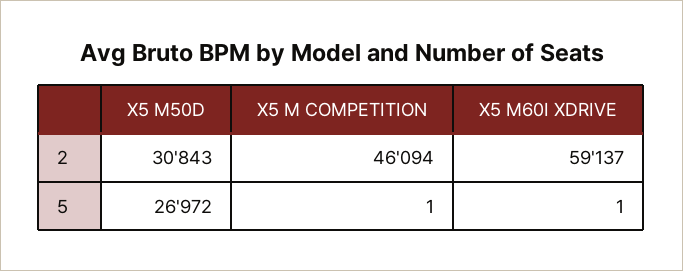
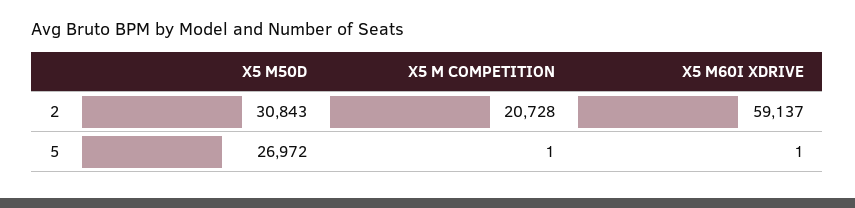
X5 M COMPETITION, 2: 46094 -> 20728

